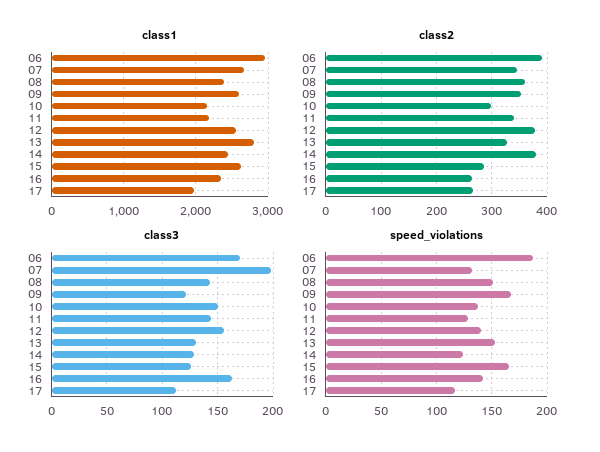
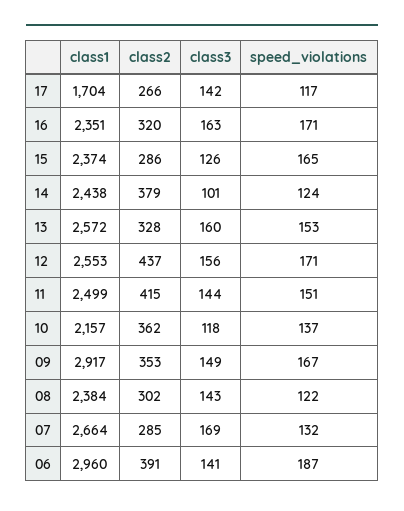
class1, 09: 2600 -> 2917
class1, 11: 2200 -> 2499
class1, 13: 2800 -> 2572
class1, 15: 2600 -> 2374
class1, 17: 2000 -> 1704
class2, 07: 340 -> 285
class2, 08: 360 -> 302
class2, 10: 300 -> 362
class2, 11: 340 -> 415
class2, 12: 380 -> 437
class2, 16: 260 -> 320
class3, 06: 170 -> 141
class3, 07: 200 -> 169
class3, 09: 120 -> 149
class3, 10: 150 -> 118
class3, 13: 130 -> 160
class3, 14: 130 -> 101
class3, 17: 110 -> 142
speed_violations, 08: 150 -> 122
speed_violations, 11: 130 -> 151
speed_violations, 12: 140 -> 171
speed_violations, 16: 140 -> 171

